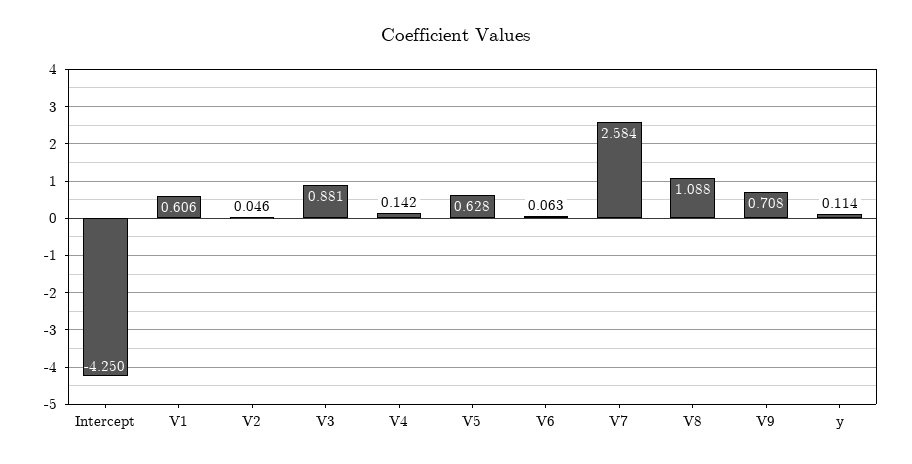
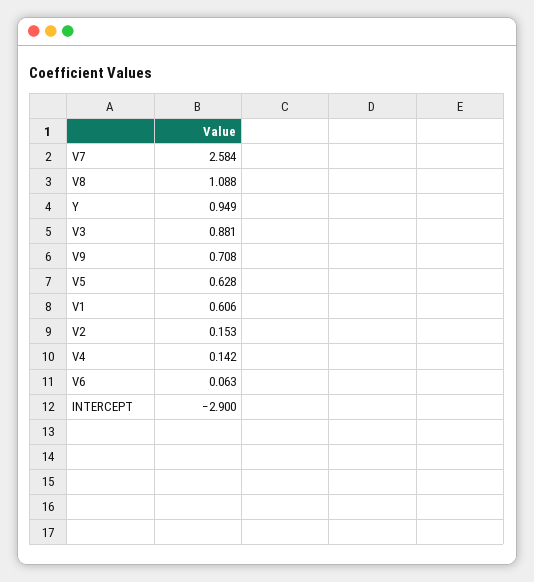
Intercept: -4.25 -> -2.9
V2: 0.046 -> 0.153
y: 0.114 -> 0.949

